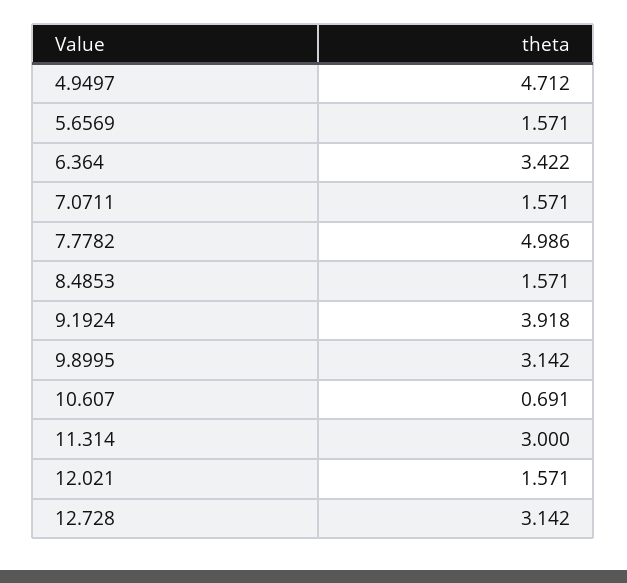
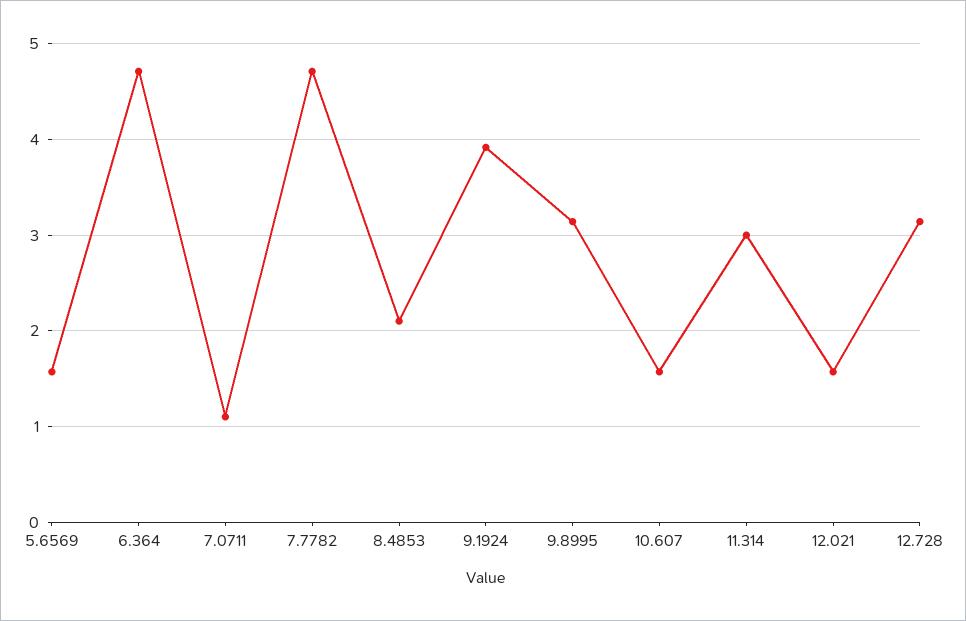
4.9497: 4.712 -> none
6.364: 3.422 -> 4.7
7.0711: 1.571 -> 1.1
7.7782: 4.986 -> 4.7
8.4853: 1.571 -> 2.1
10.607: 0.691 -> 1.6

